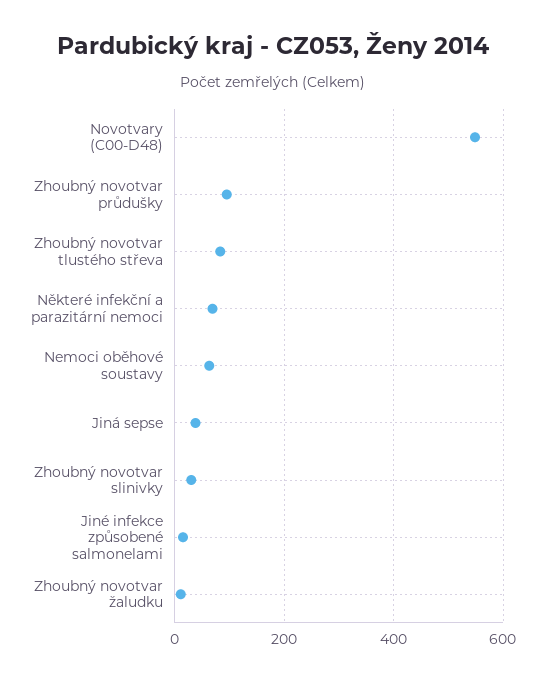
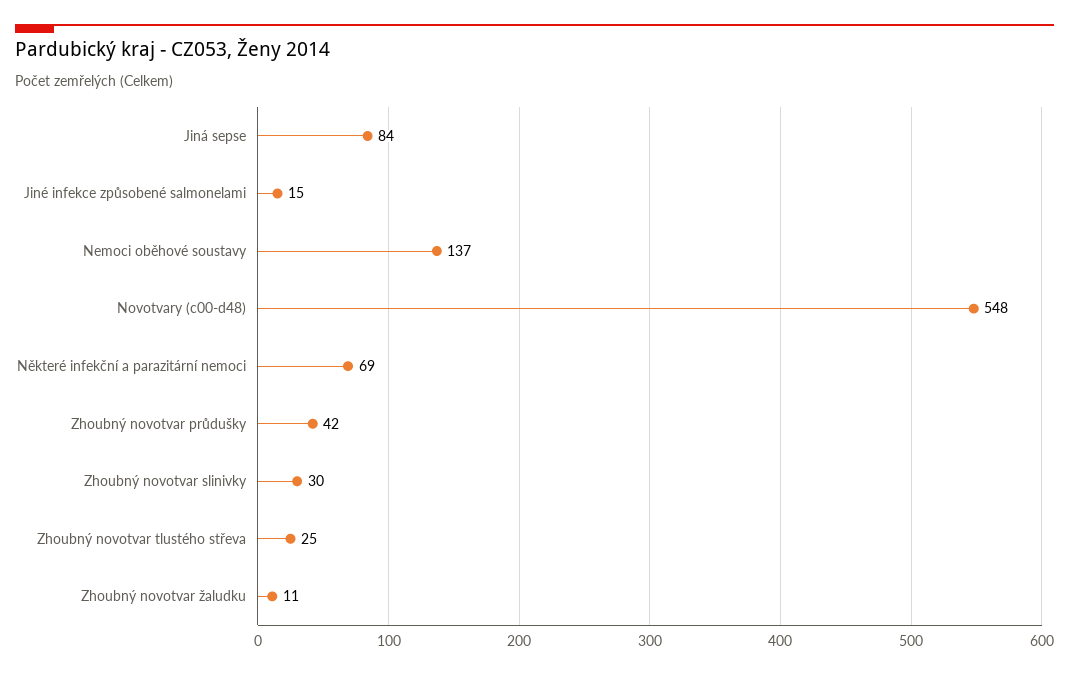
Zhoubný novotvar průdušky: 100 -> 42
Zhoubný novotvar tlustého střeva: 80 -> 25
Nemoci oběhové soustavy: 60 -> 137
Jiná sepse: 40 -> 84

